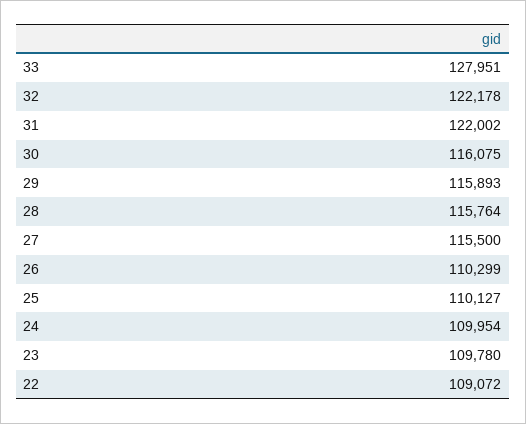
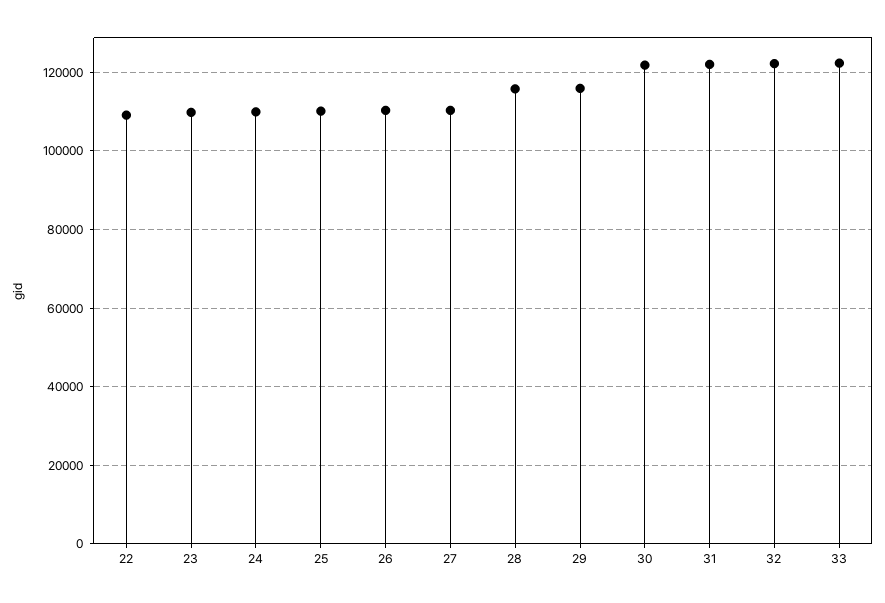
33: 127951 -> 122000
30: 116075 -> 122000
27: 115500 -> 110000

